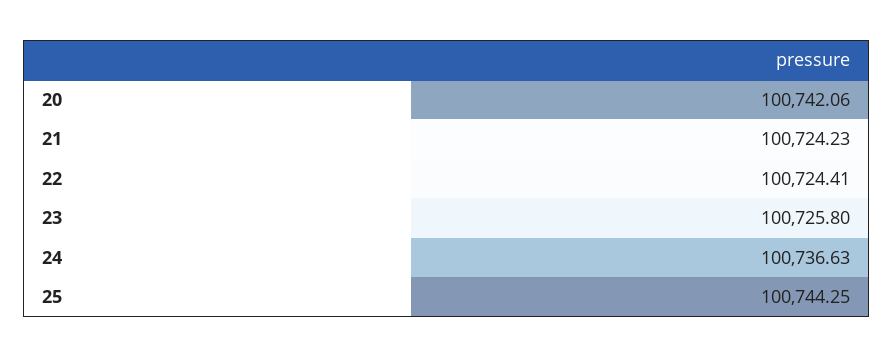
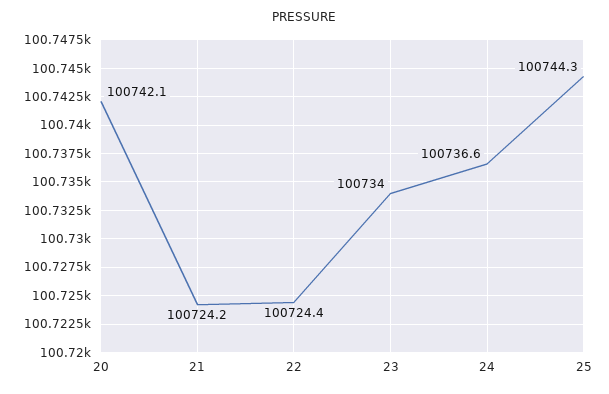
23: 100725.8 -> 100734

